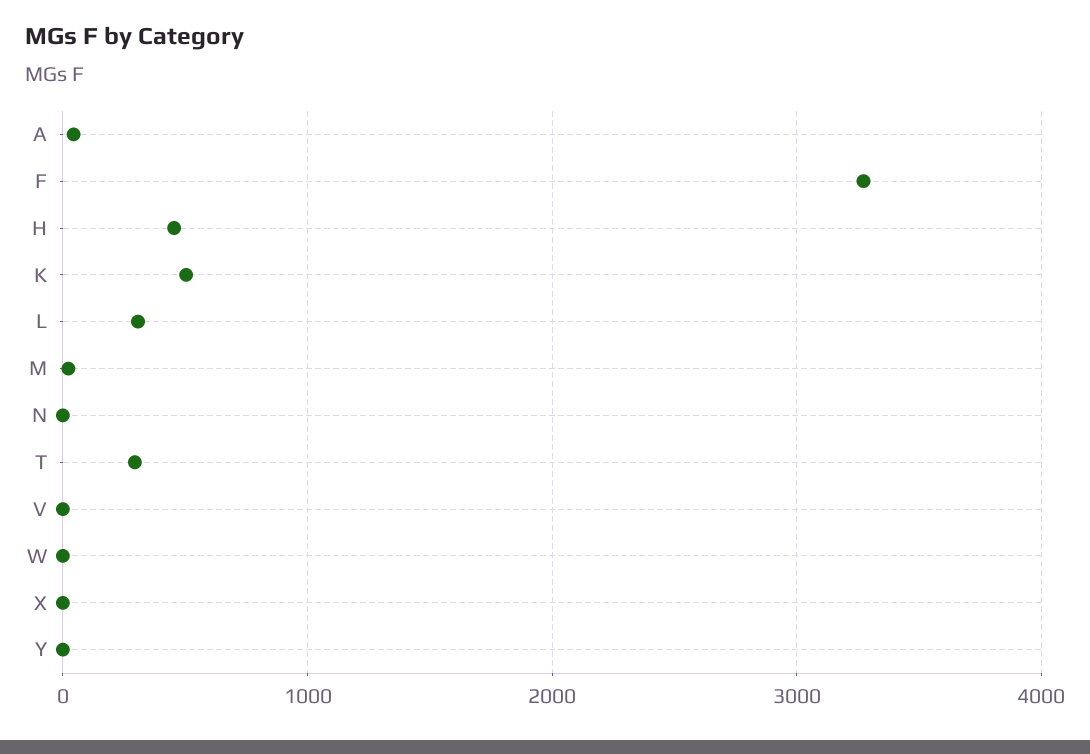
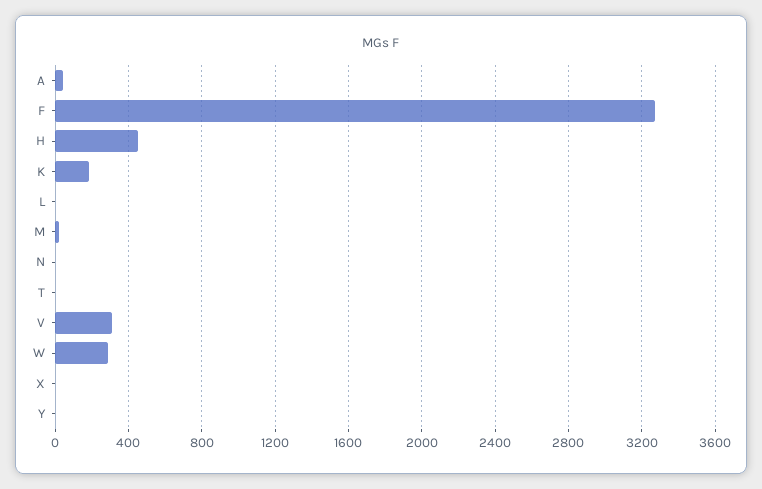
K: 500 -> 200
L: 300 -> 0
T: 300 -> 0
V: 0 -> 300
W: 0 -> 300

